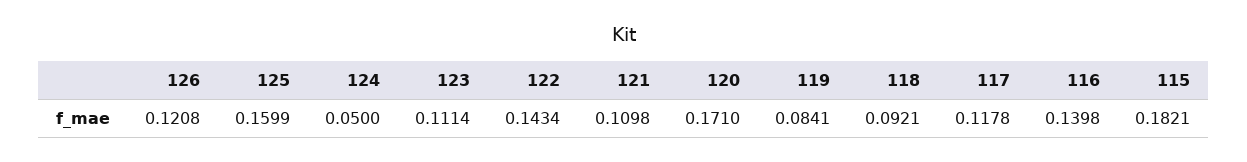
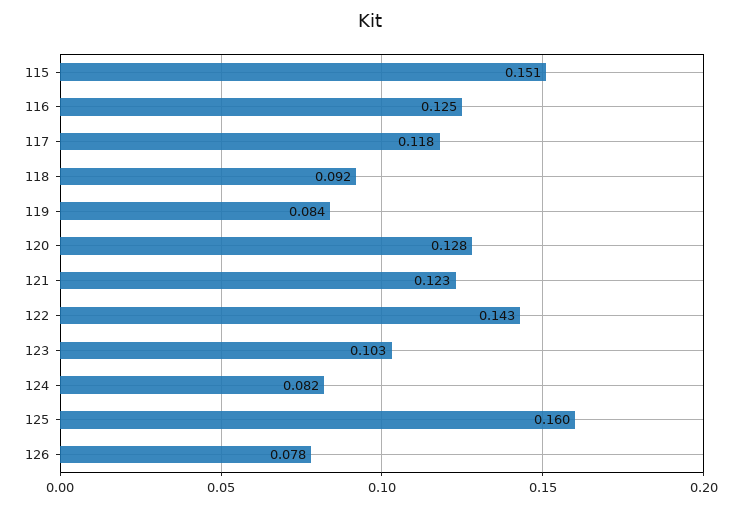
126: 0.1208 -> 0.078
124: 0.05 -> 0.082
123: 0.1114 -> 0.103
121: 0.1098 -> 0.123
120: 0.171 -> 0.128
116: 0.1398 -> 0.125
115: 0.1821 -> 0.151

